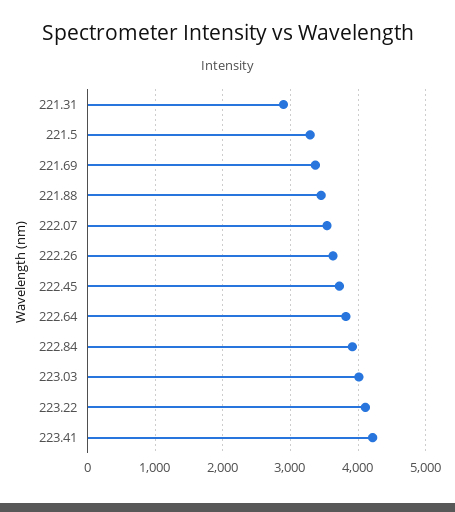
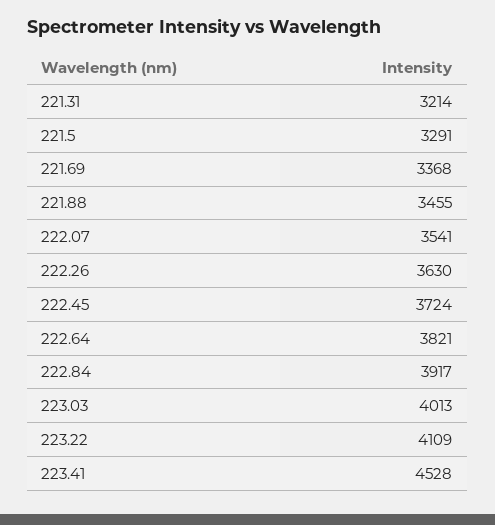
221.31: 2900 -> 3214
223.41: 4200 -> 4528

